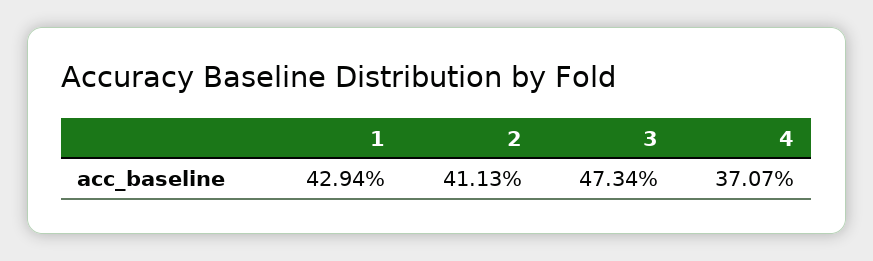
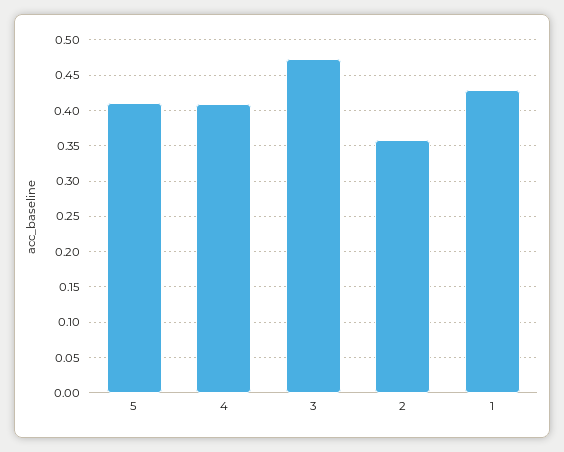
2: 0.4113 -> 0.36
4: 0.3707 -> 0.41
5: none -> 0.41

